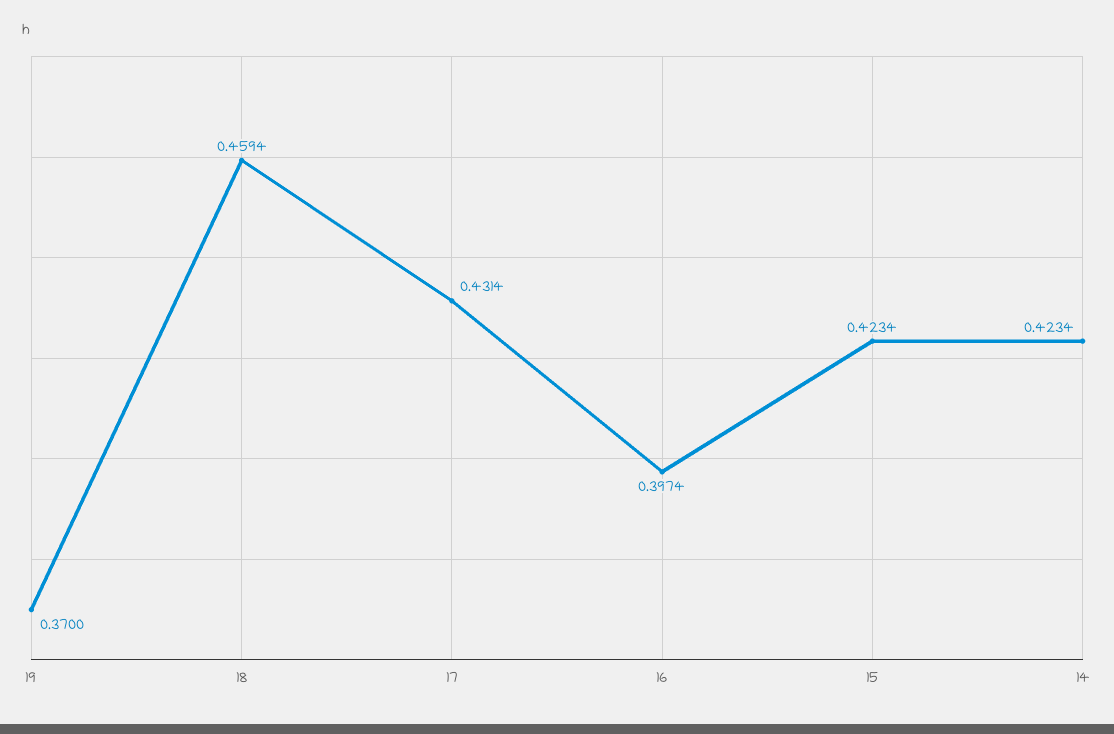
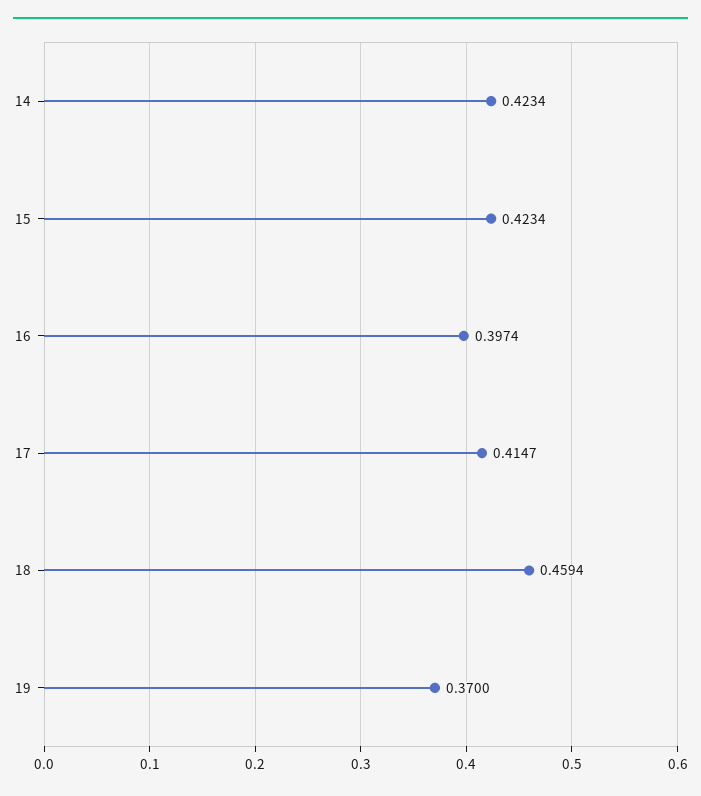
17: 0.4314 -> 0.4147

